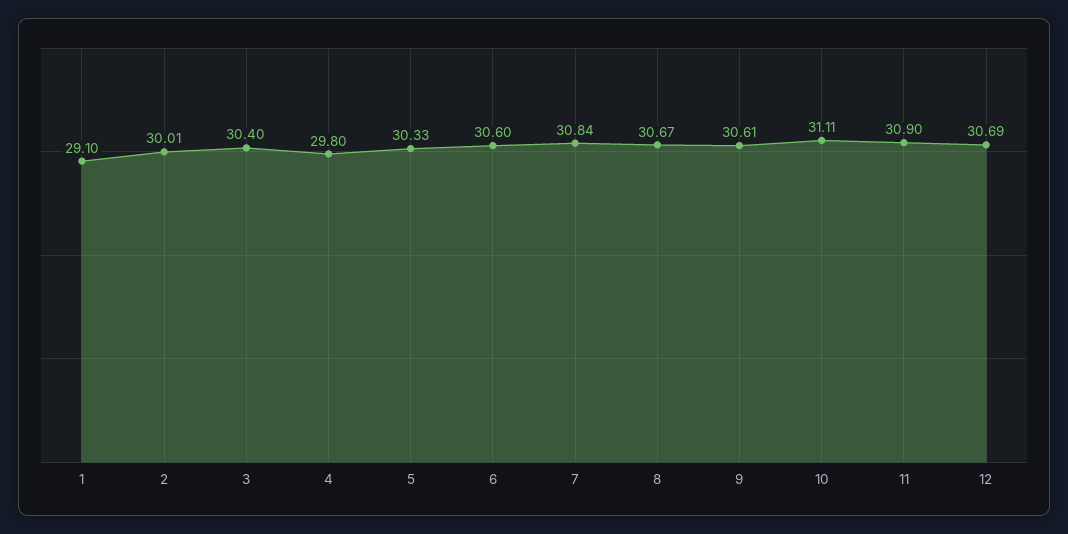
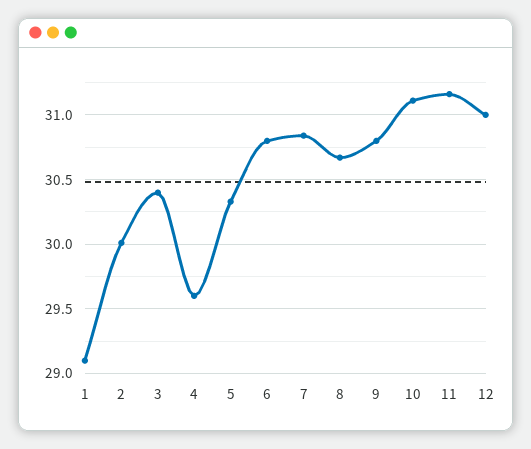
4: 29.8 -> 29.6
6: 30.6 -> 30.8
9: 30.61 -> 30.8
11: 30.9 -> 31.15
12: 30.69 -> 31

